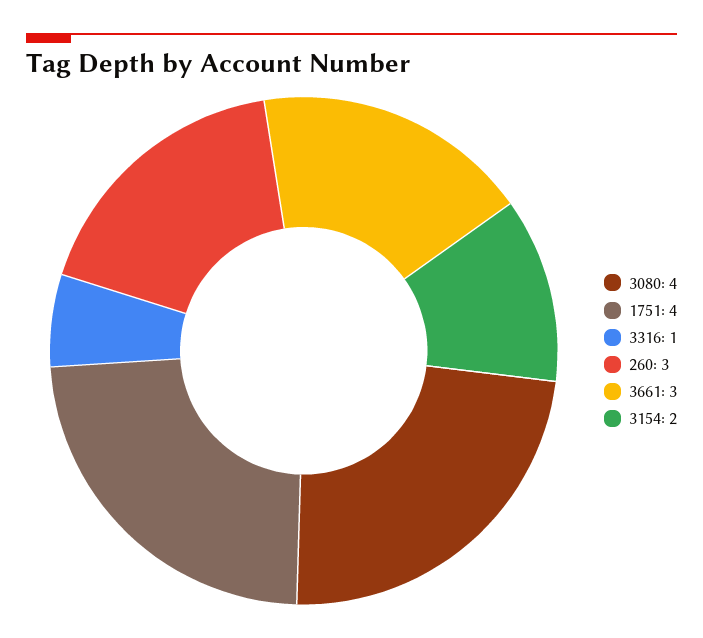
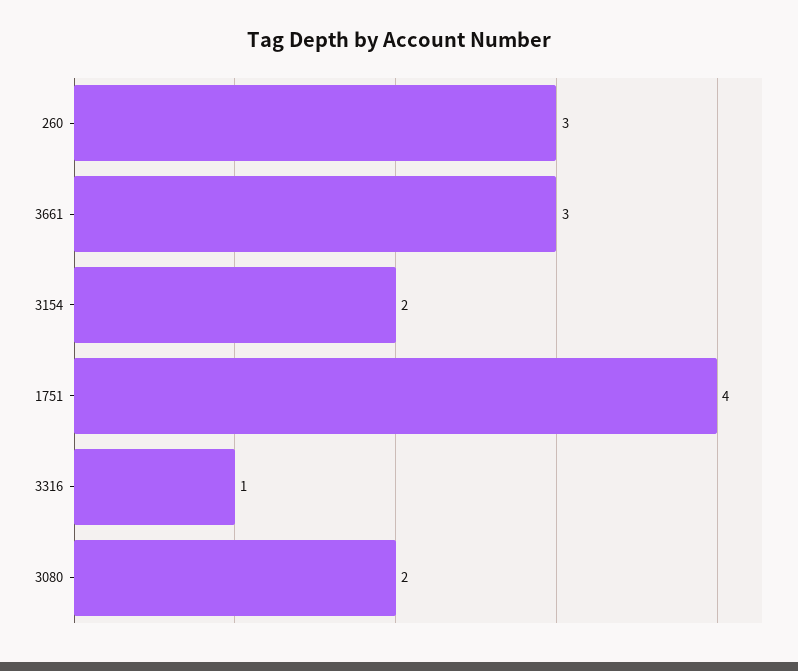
3080: 4 -> 2

